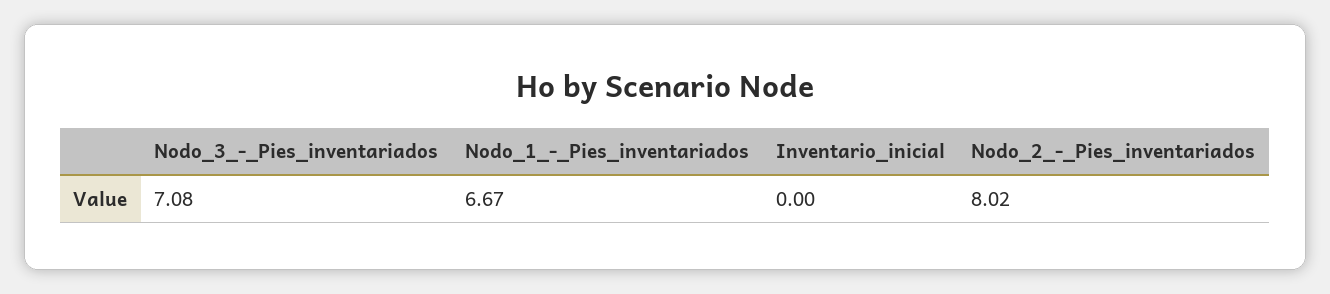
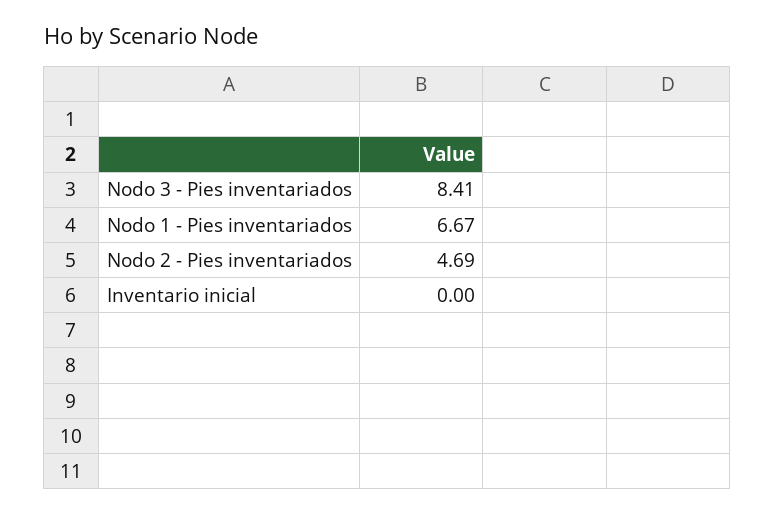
Nodo_3_-_Pies_inventariados: 7.08 -> 8.41
Nodo_2_-_Pies_inventariados: 8.02 -> 4.69

